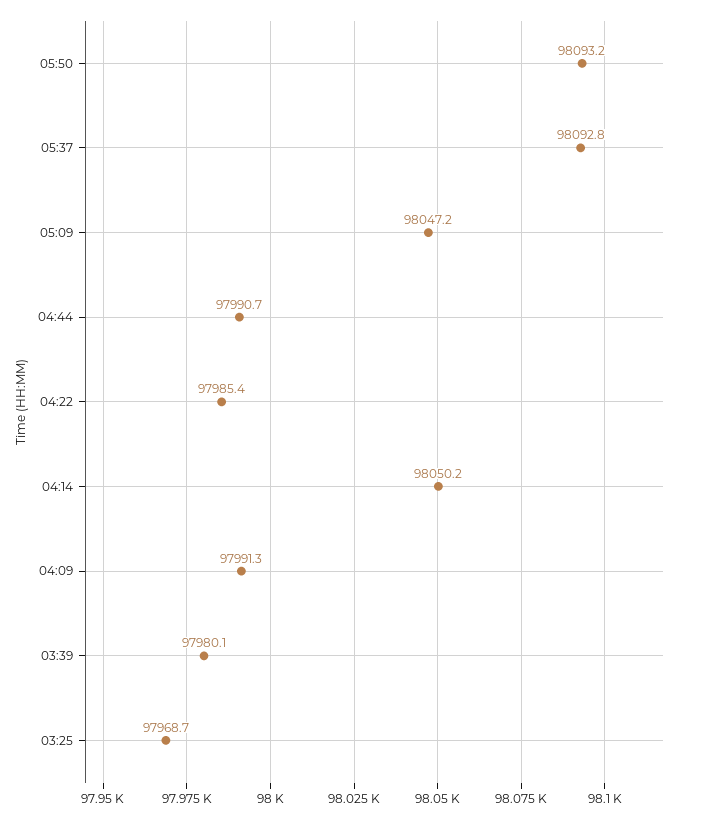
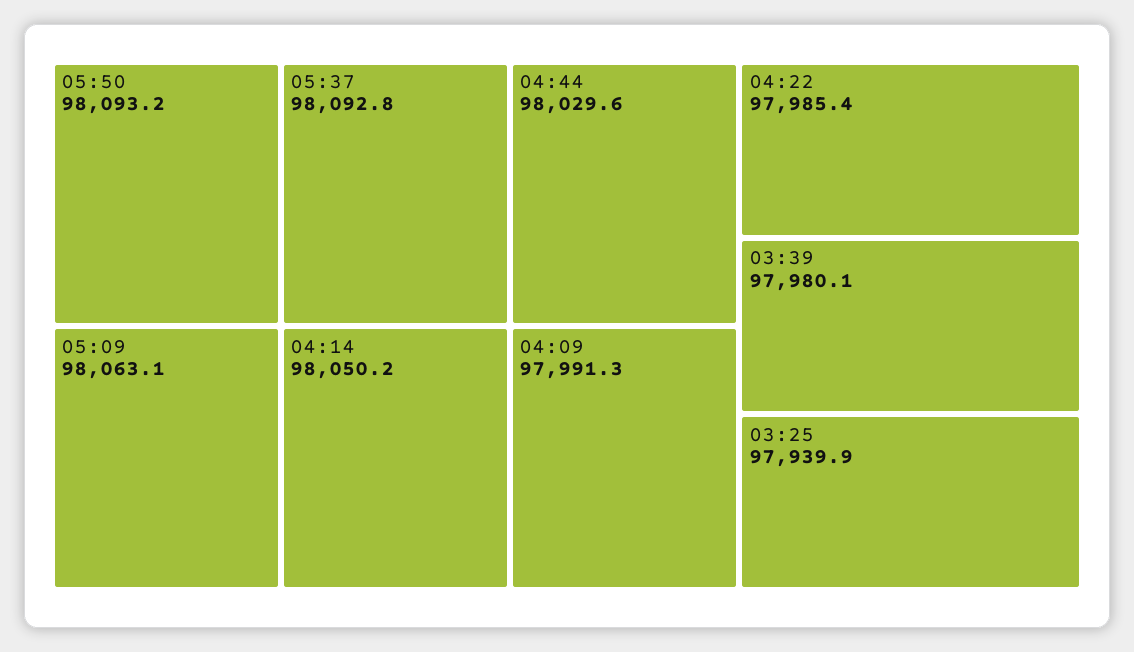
05:09: 98047.2 -> 98063.1
04:44: 97990.7 -> 98029.6
03:25: 97968.7 -> 97939.9

